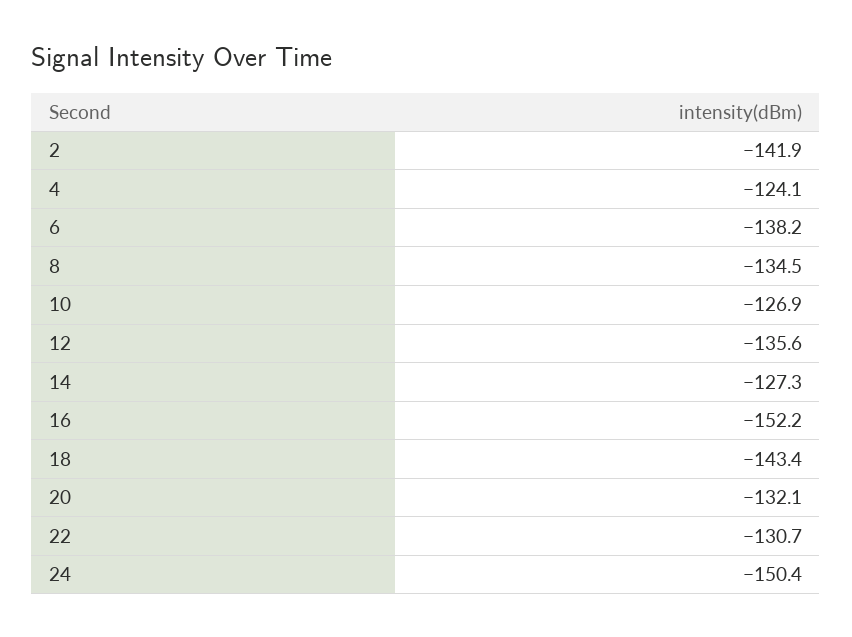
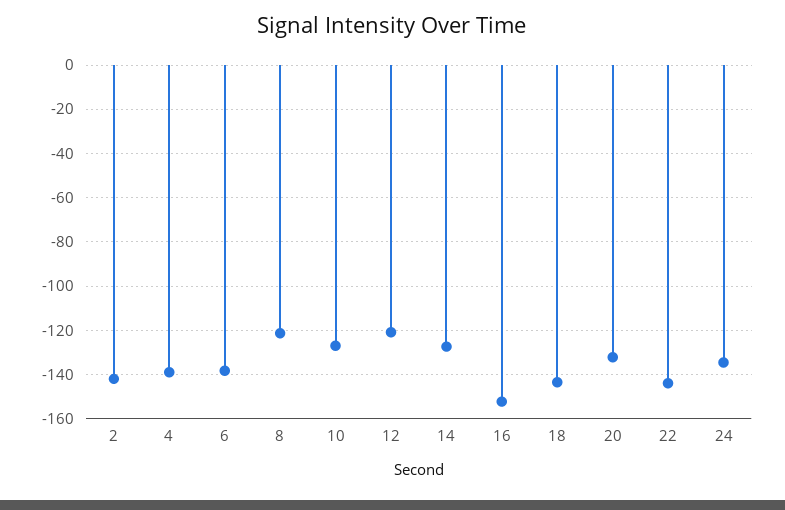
4: -124.1 -> -140
8: -134.5 -> -120
12: -135.6 -> -120
22: -130.7 -> -145
24: -150.4 -> -135

